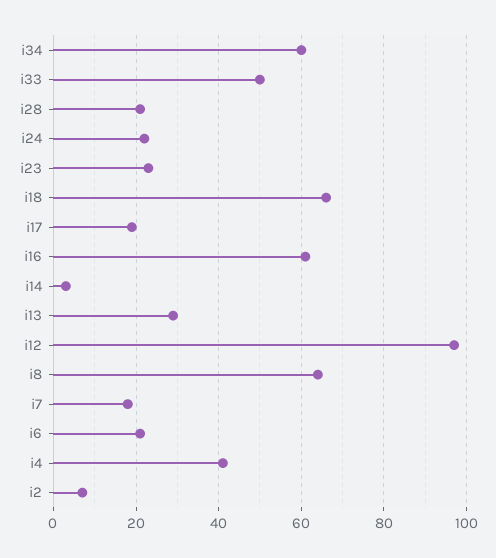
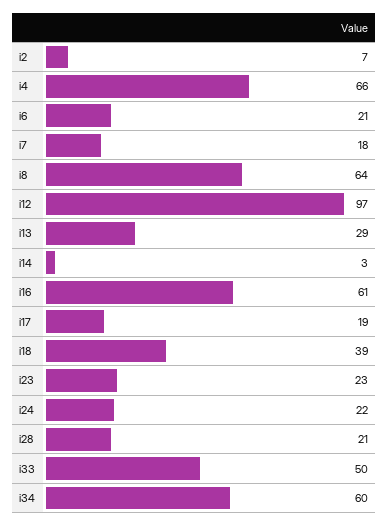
i18: 65 -> 39
i4: 40 -> 66

